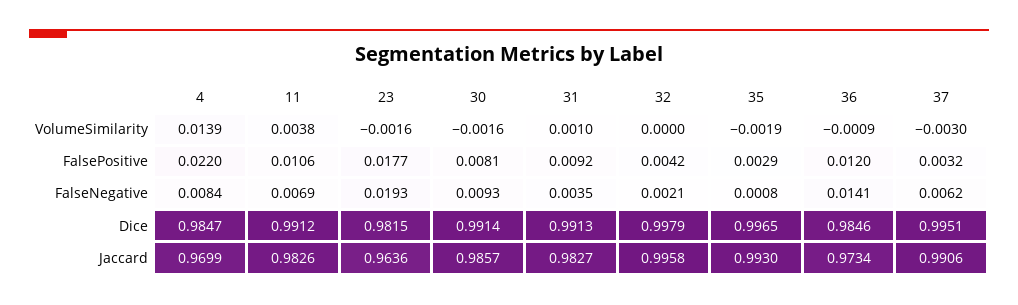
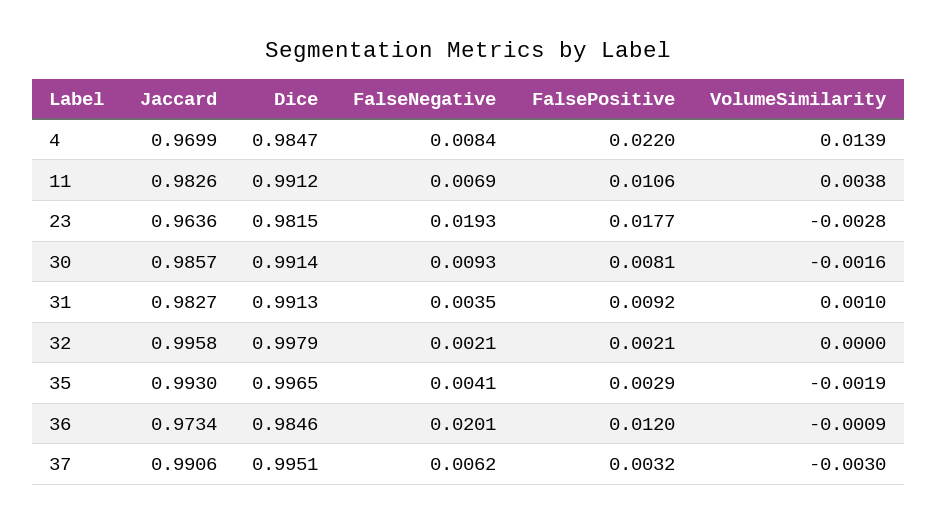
23, VolumeSimilarity: -0.0016 -> -0.0028
32, FalsePositive: 0.0042 -> 0.0021
35, FalseNegative: 0.0008 -> 0.0041
36, FalseNegative: 0.0141 -> 0.0201

